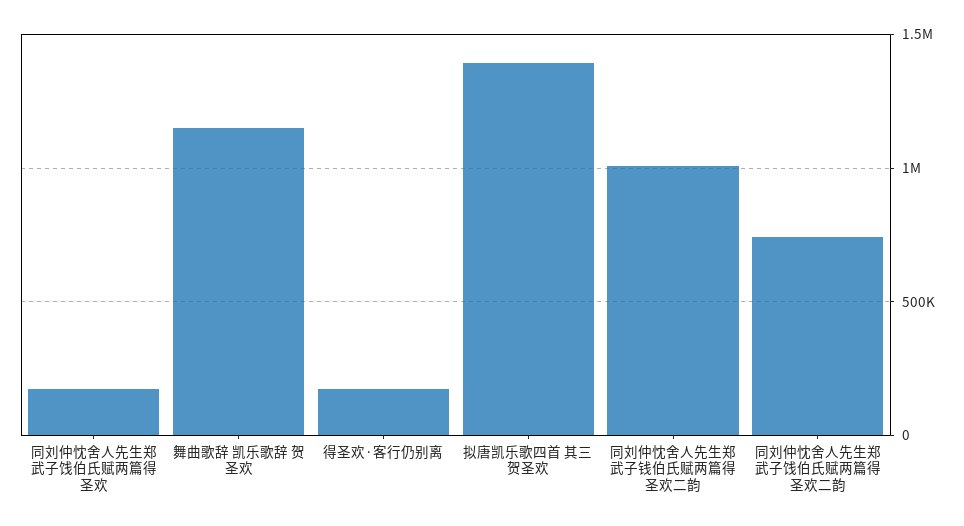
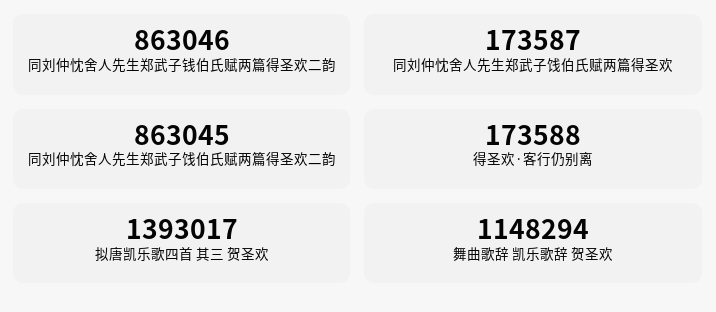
同刘仲忱舍人先生郑武子钱伯氏赋两篇得圣欢二韵: 1000000 -> 863046
同刘仲忱舍人先生郑武子饯伯氏赋两篇得圣欢二韵: 750000 -> 863045

